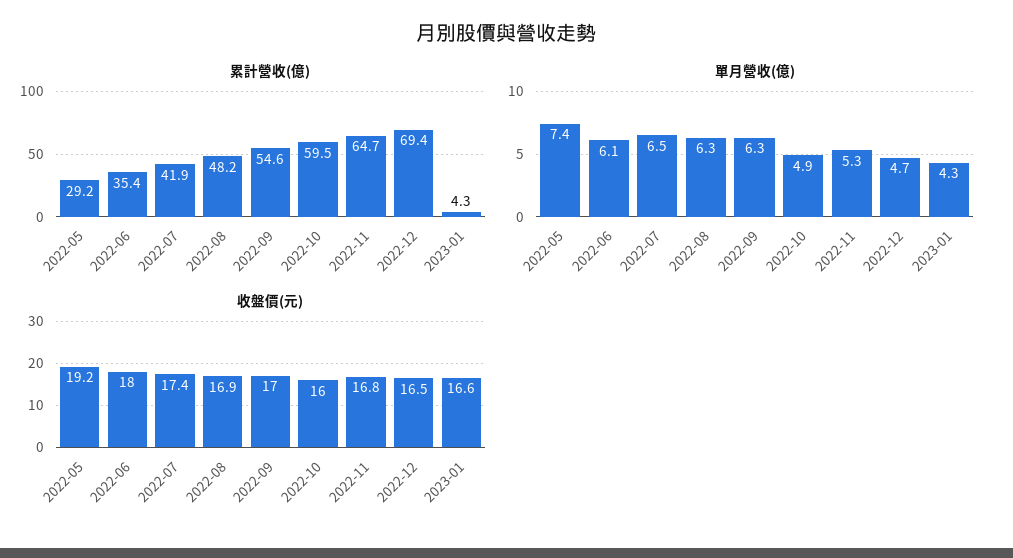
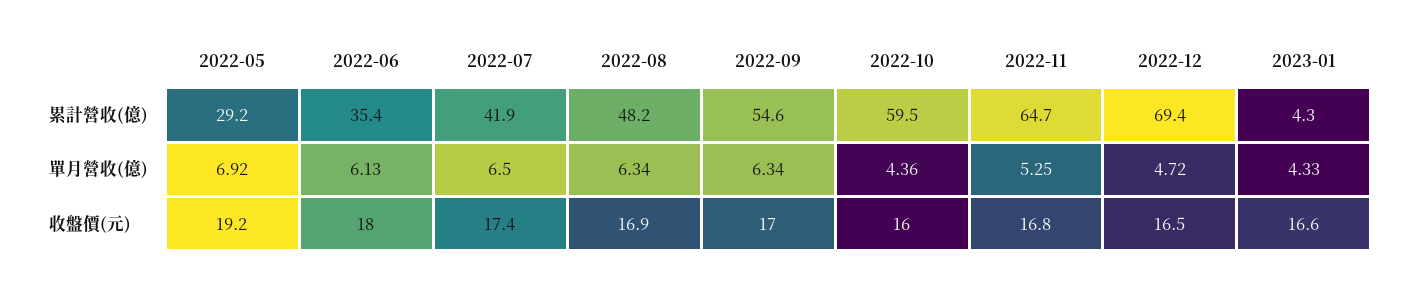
單月營收(億), 2022-05: 7.4 -> 6.92
單月營收(億), 2022-10: 4.9 -> 4.36

